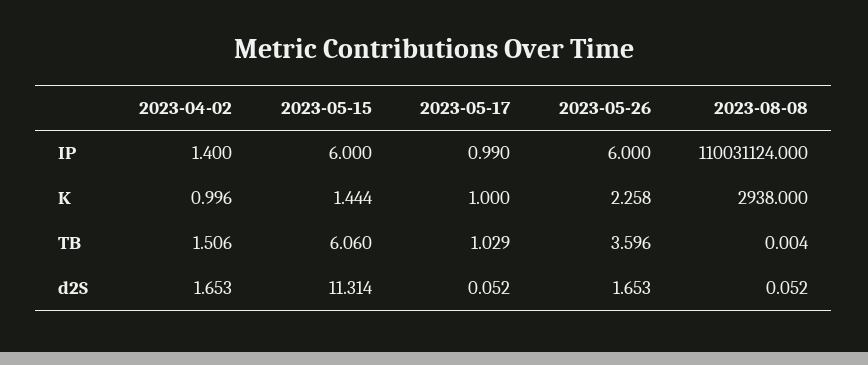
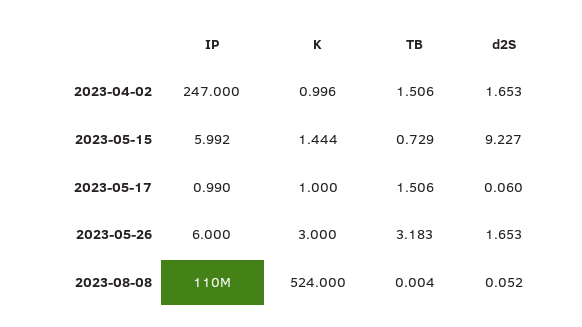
2023-04-02, IP: 1.4 -> 247
2023-05-15, IP: 6 -> 5.992
2023-05-26, K: 2.258 -> 3
2023-08-08, K: 2938 -> 524
2023-05-15, TB: 6.06 -> 0.729
2023-05-17, TB: 1.029 -> 1.506
2023-05-26, TB: 3.596 -> 3.183
2023-05-15, d2S: 11.314 -> 9.227
2023-05-17, d2S: 0.052 -> 0.06

